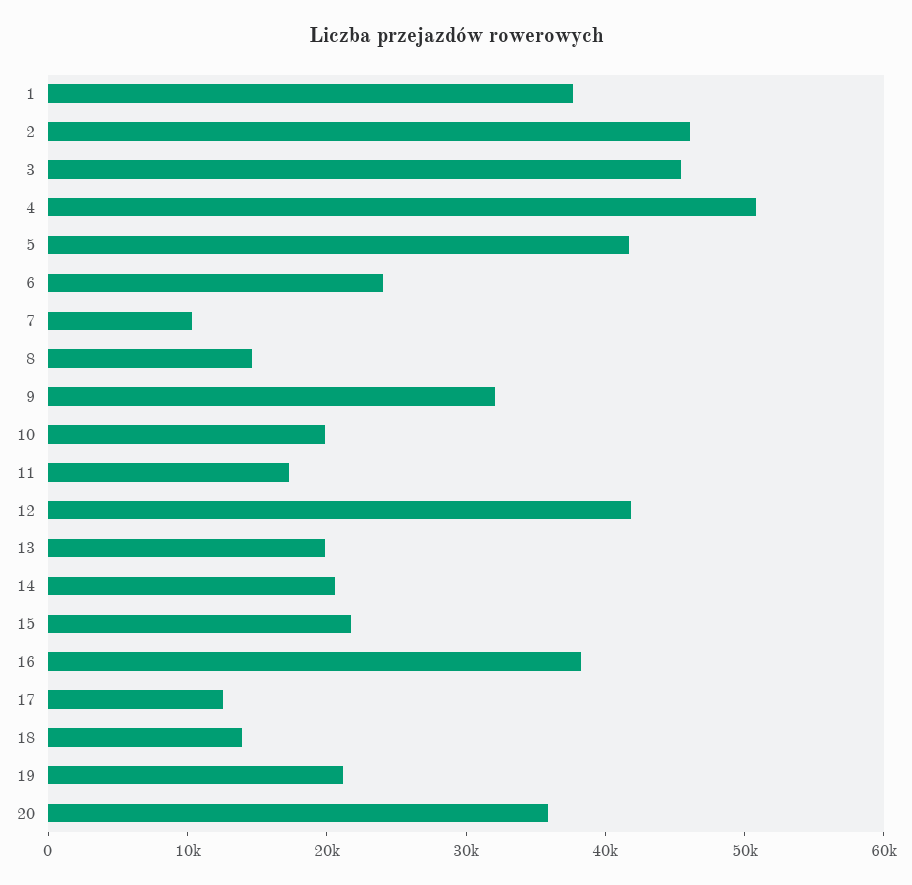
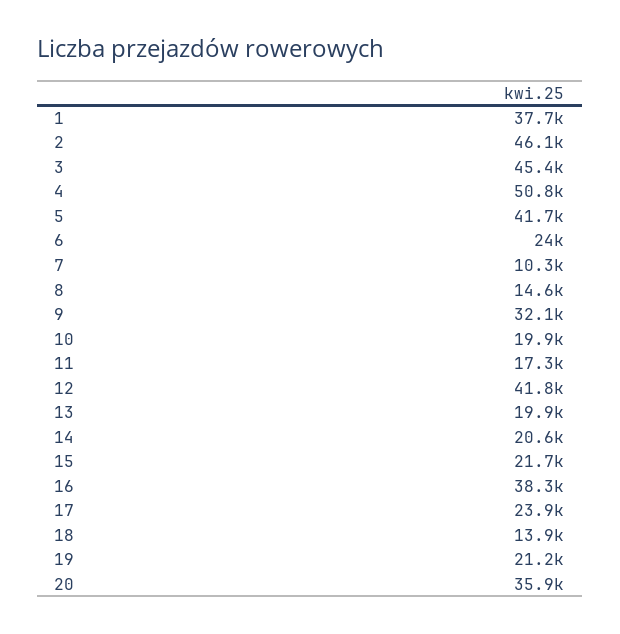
17: 12000 -> 23900

